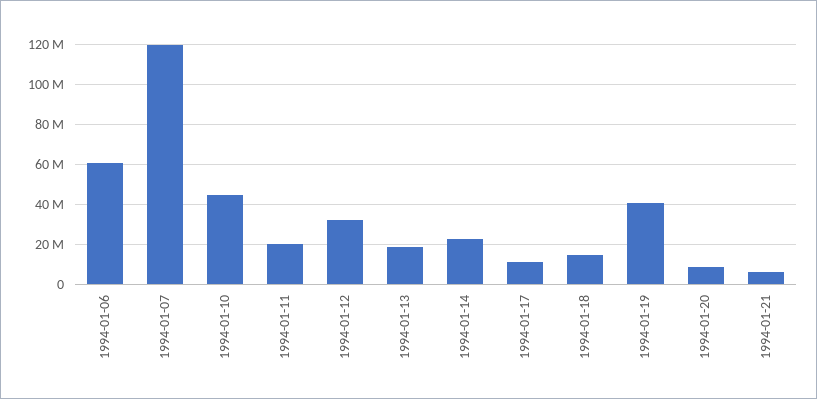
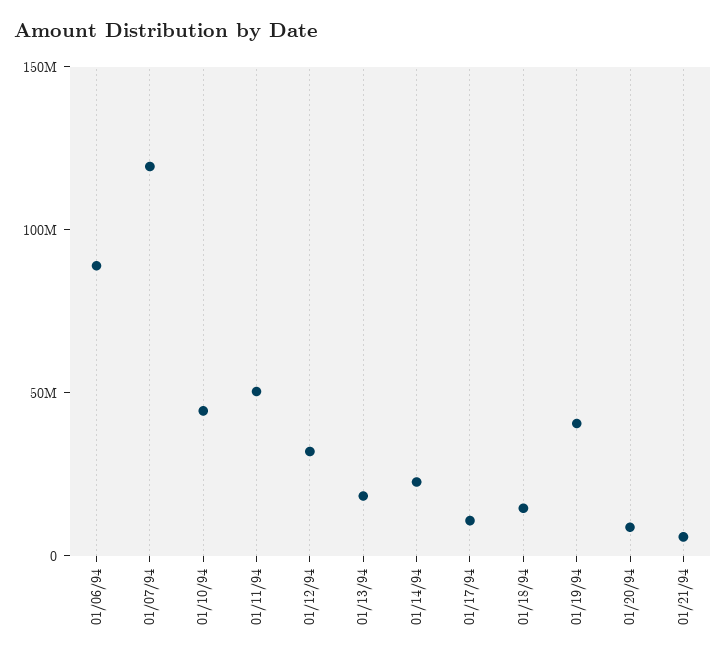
1994-01-06: 60000000 -> 90000000
1994-01-11: 20000000 -> 50000000

